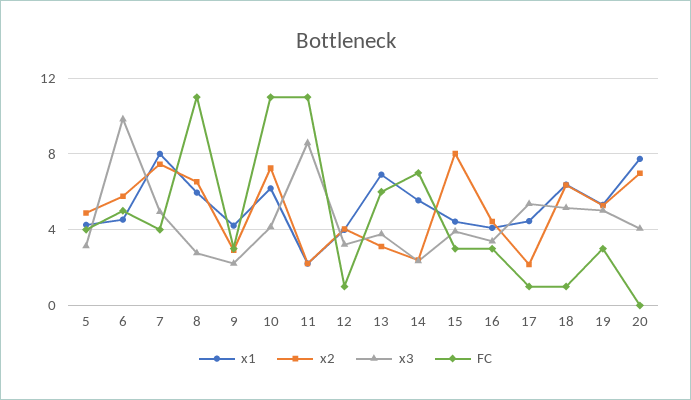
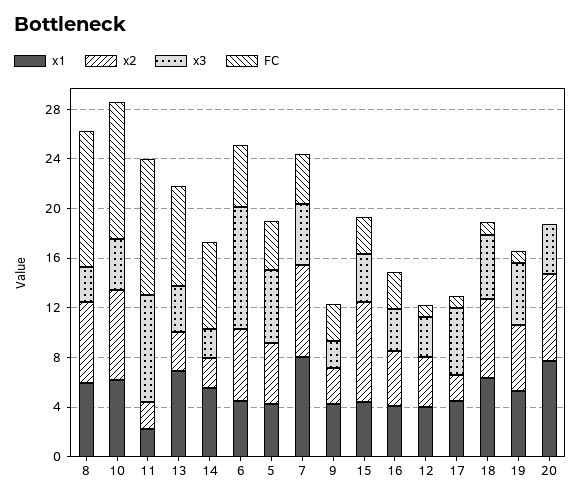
x3, 5: 3 -> 6
FC, 13: 6 -> 8
FC, 19: 3 -> 1

